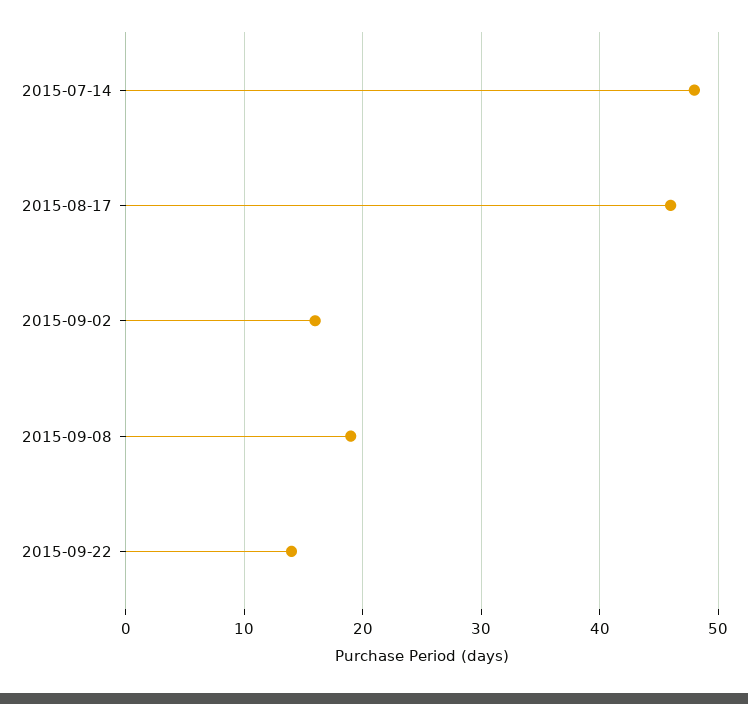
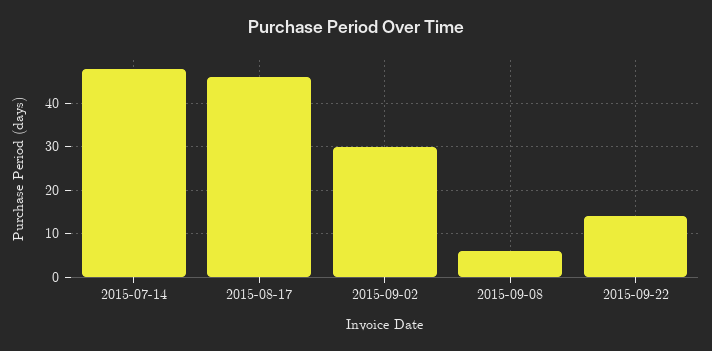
2015-09-02: 16 -> 30
2015-09-08: 19 -> 5

